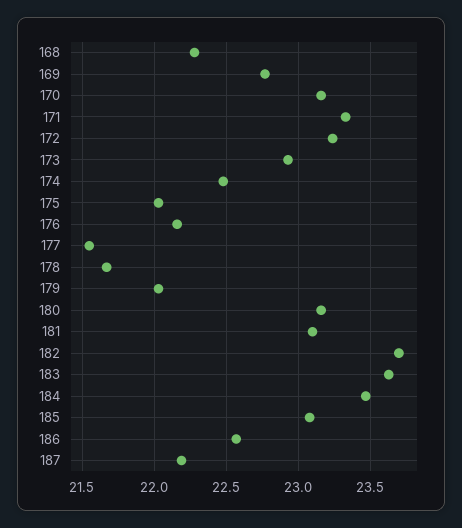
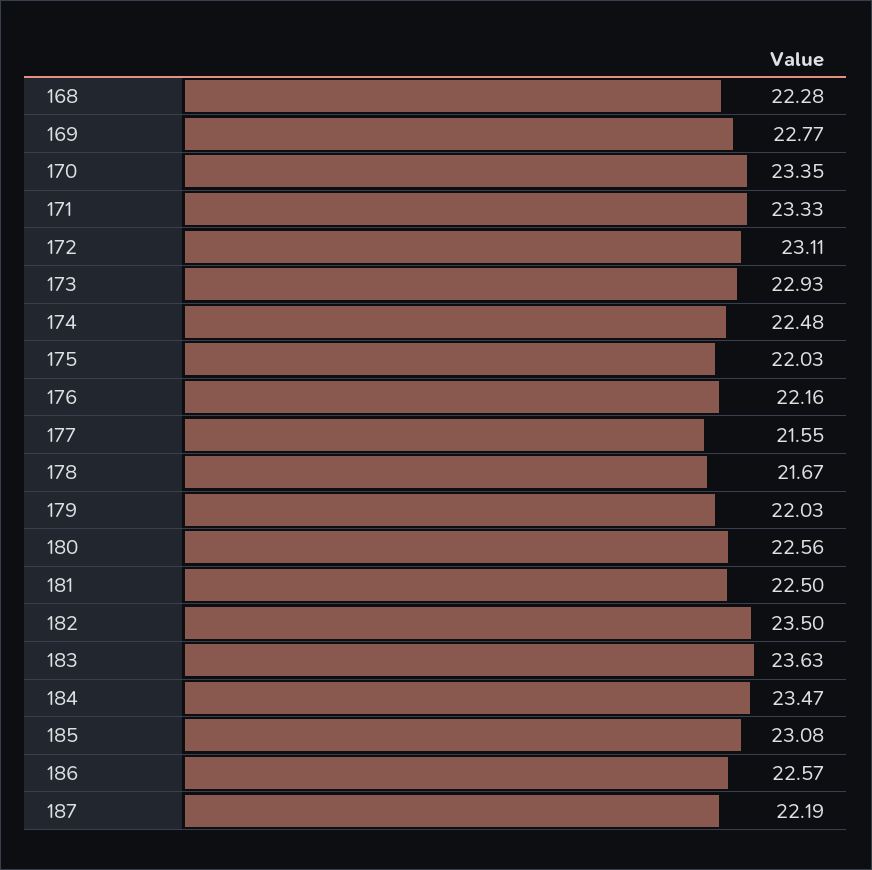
170: 23.15 -> 23.35
172: 23.25 -> 23.11
180: 23.15 -> 22.56
181: 23.1 -> 22.5
182: 23.7 -> 23.5

